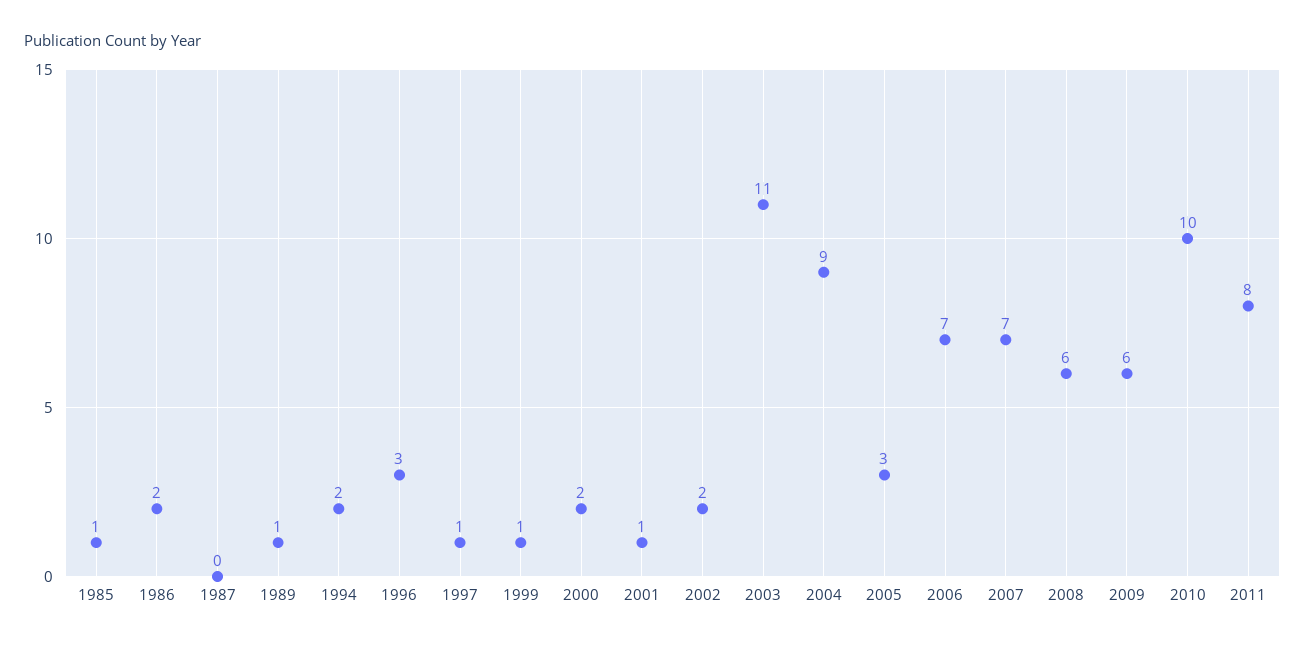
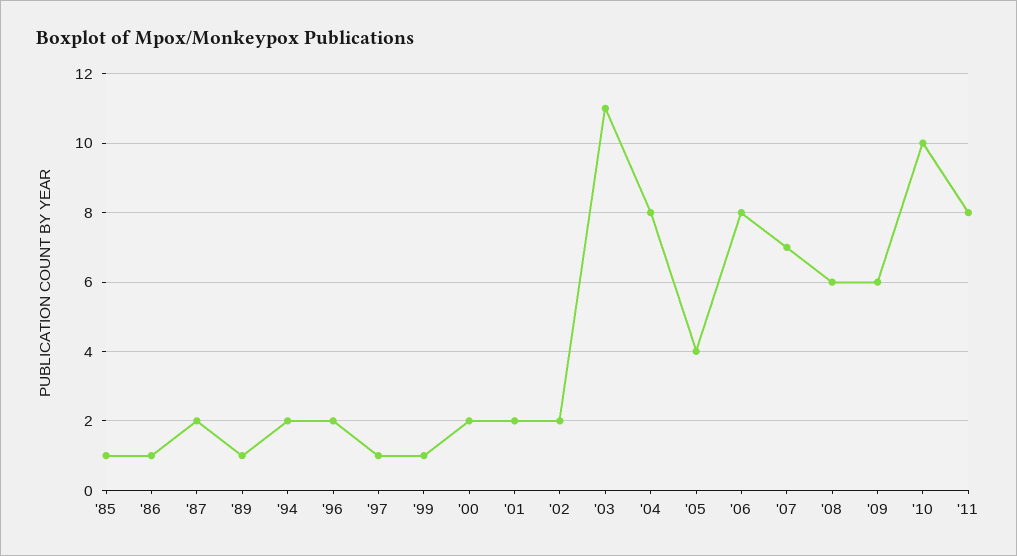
1986: 2 -> 1
1987: 0 -> 2
1996: 3 -> 2
2001: 1 -> 2
2004: 9 -> 8
2005: 3 -> 4
2006: 7 -> 8

